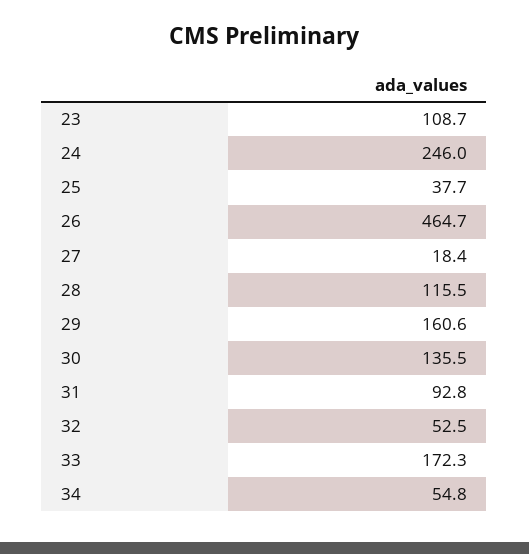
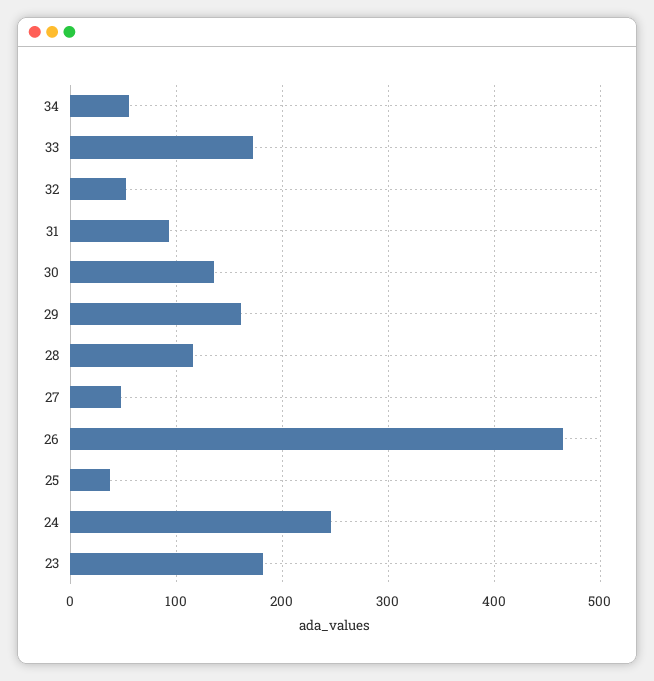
23: 108.7 -> 180
27: 18.4 -> 50

